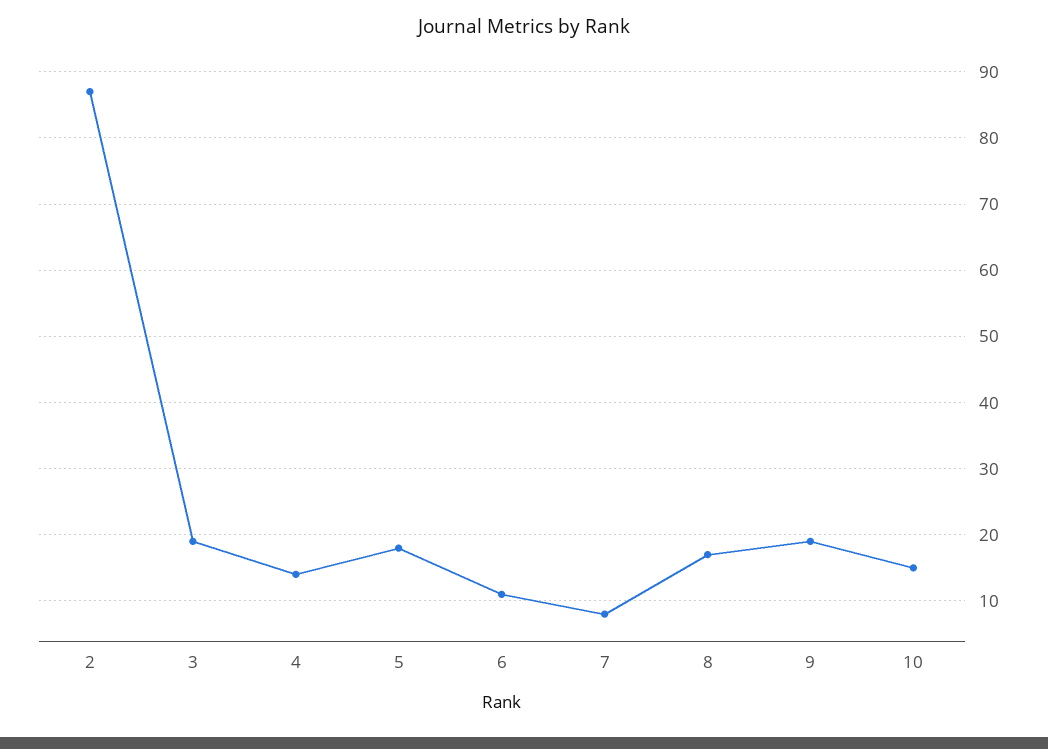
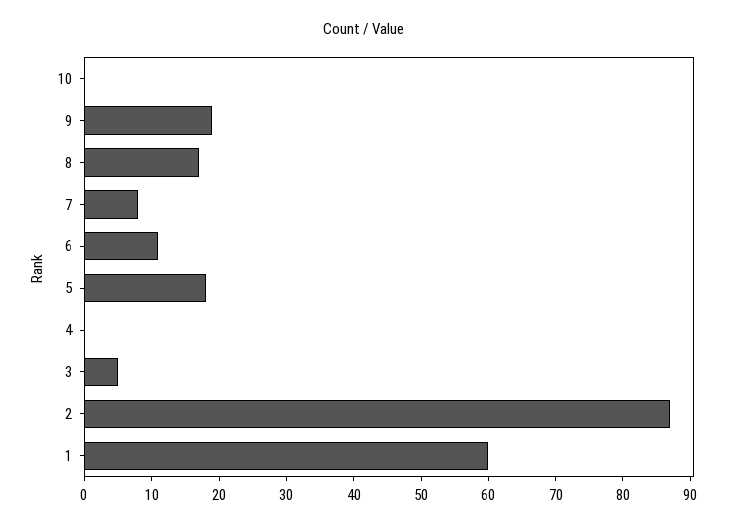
3: 19 -> 5
4: 14 -> 0
10: 15 -> 0
1: none -> 60

